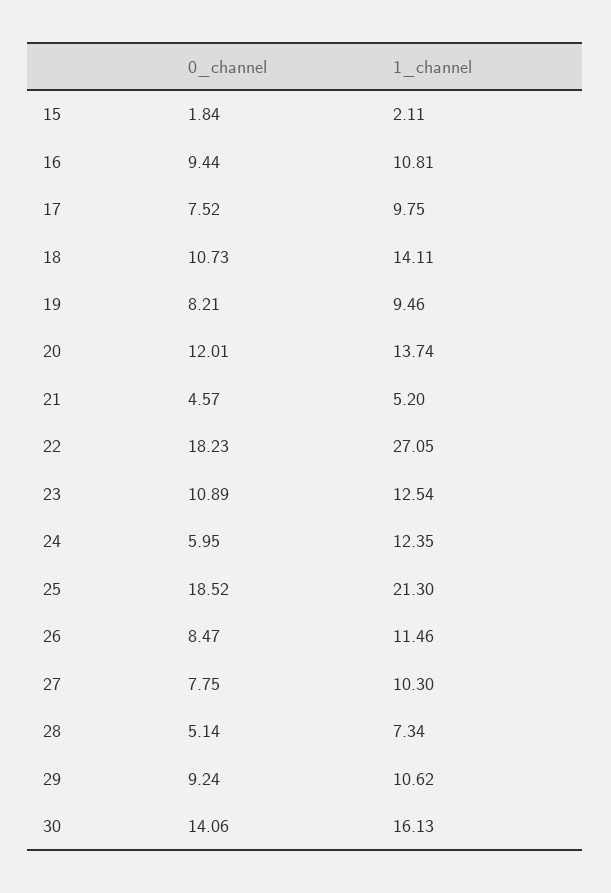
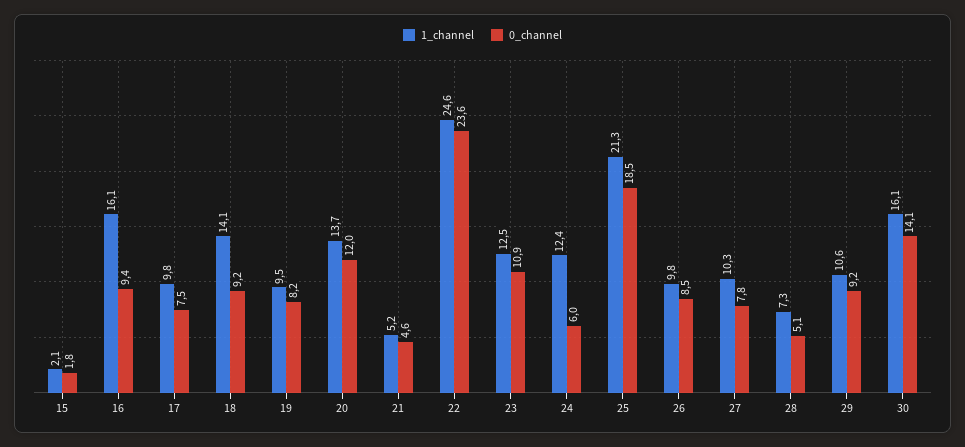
1_channel, 16: 10.81 -> 16.1
0_channel, 18: 10.73 -> 9.2
0_channel, 22: 18.23 -> 23.6
1_channel, 22: 27.05 -> 24.6
1_channel, 26: 11.46 -> 9.8

